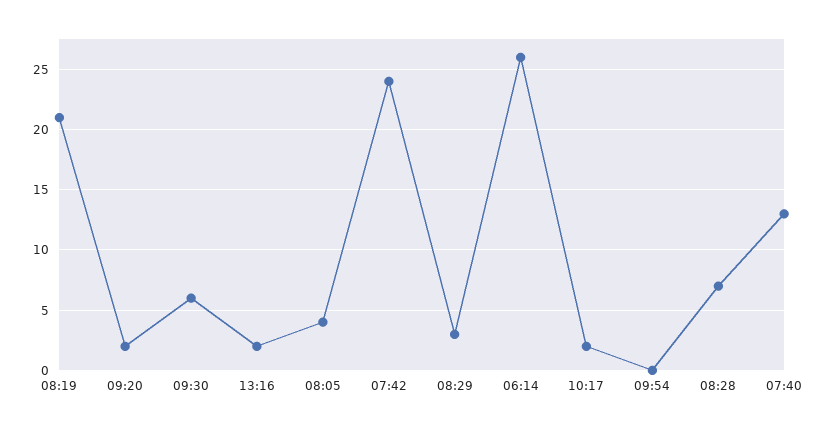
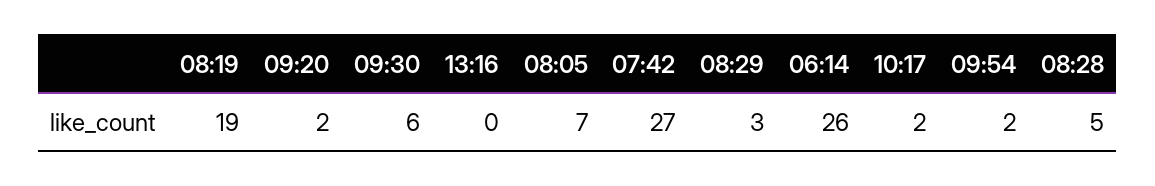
08:19: 21 -> 19
13:16: 2 -> 0
08:05: 4 -> 7
07:42: 24 -> 27
09:54: 0 -> 2
08:28: 7 -> 5
07:40: 13 -> none

